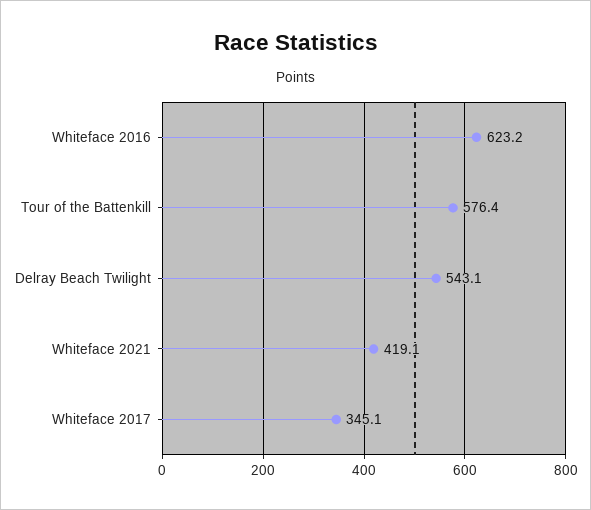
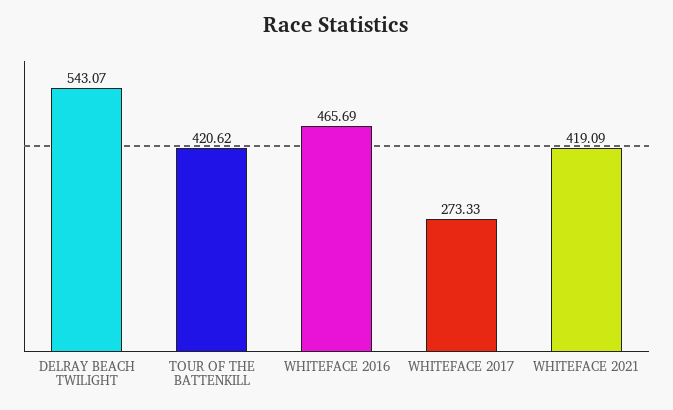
Whiteface 2016: 623.2 -> 465.69
Tour of the Battenkill: 576.4 -> 420.62
Whiteface 2017: 345.1 -> 273.33

